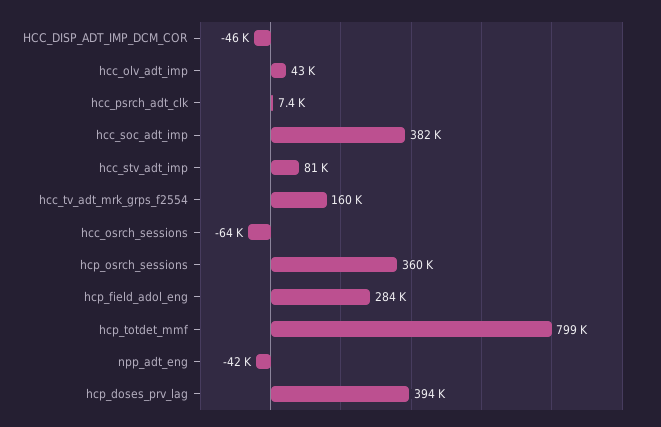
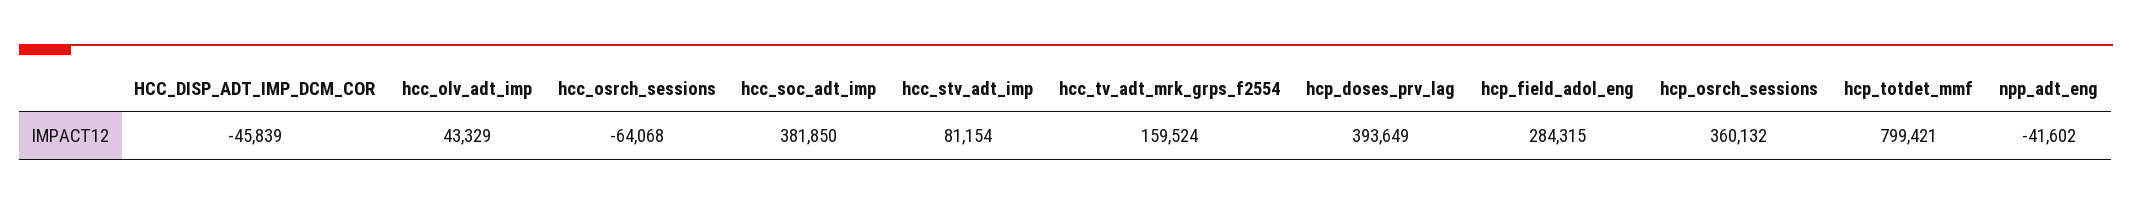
hcc_psrch_adt_clk: 7400 -> none

